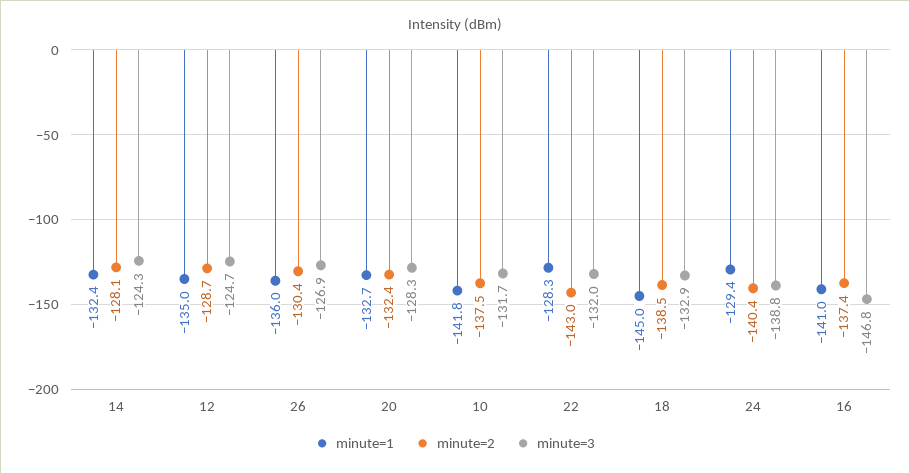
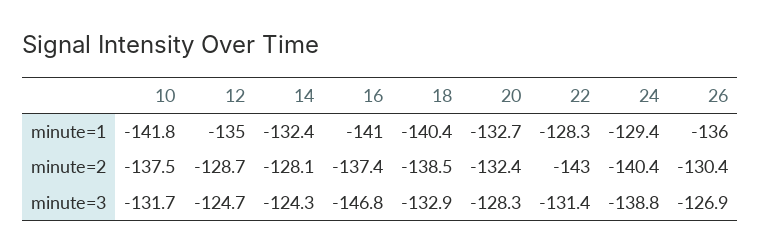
minute=3, 22: -132 -> -131.4
minute=1, 18: -145 -> -140.4

